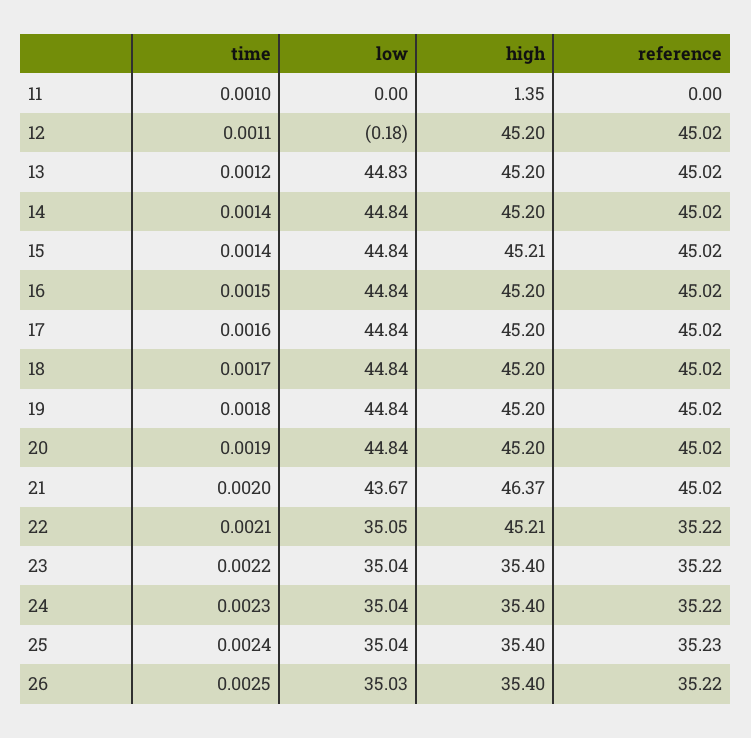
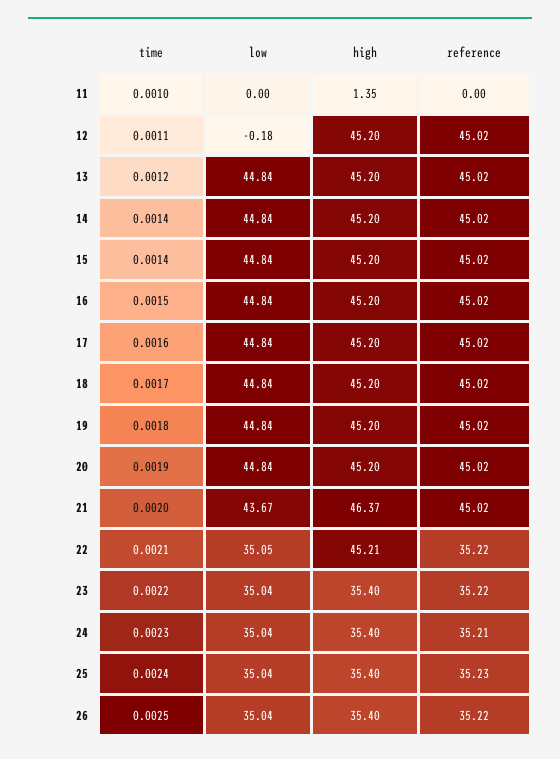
low, 13: 44.83 -> 44.84
high, 15: 45.21 -> 45.2
reference, 24: 35.22 -> 35.21
low, 26: 35.03 -> 35.04

